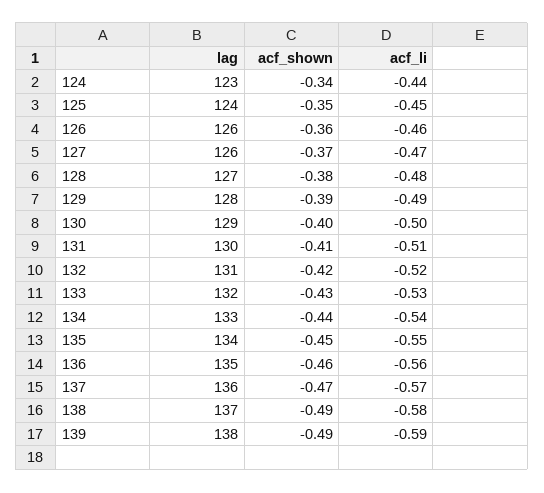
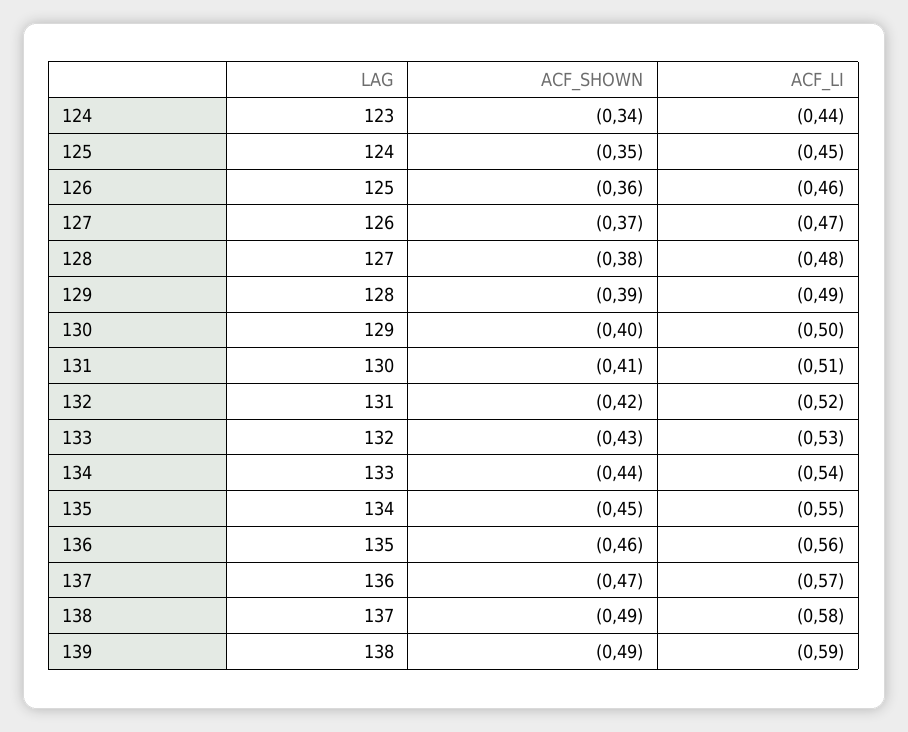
lag, 126: 126 -> 125

